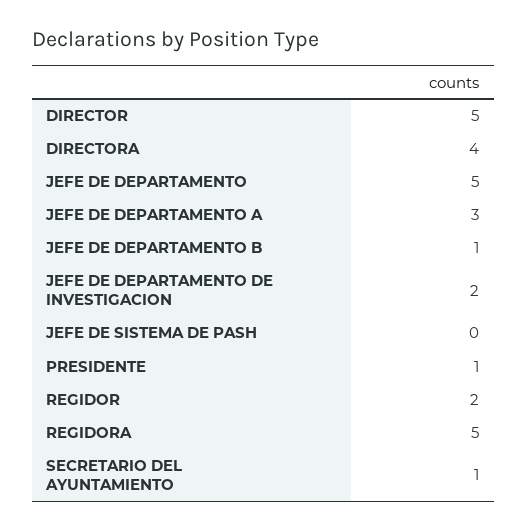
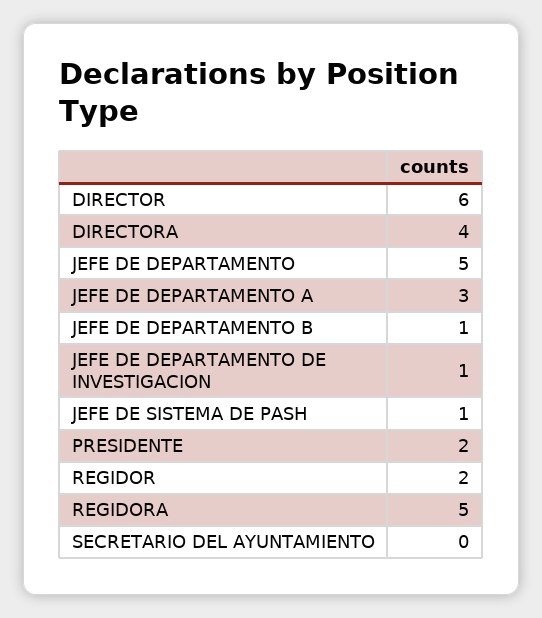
DIRECTOR: 5 -> 6
JEFE DE DEPARTAMENTO DE INVESTIGACION: 2 -> 1
JEFE DE SISTEMA DE PASH: 0 -> 1
PRESIDENTE: 1 -> 2
SECRETARIO DEL AYUNTAMIENTO: 1 -> 0

